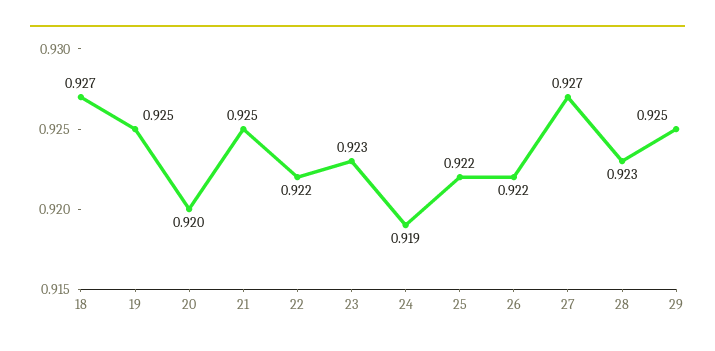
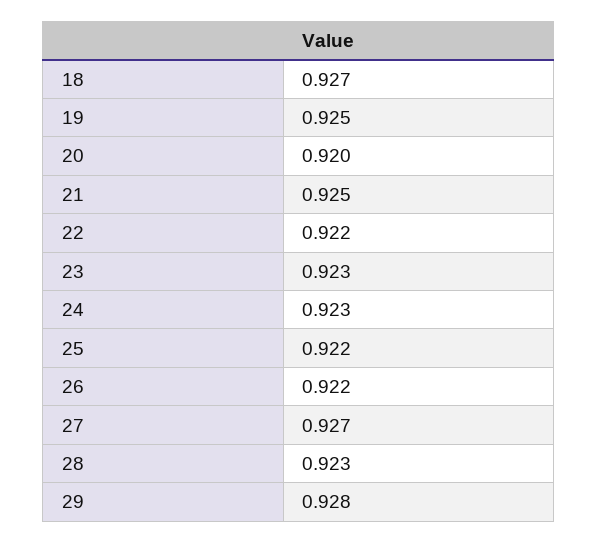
24: 0.919 -> 0.923
29: 0.925 -> 0.928

